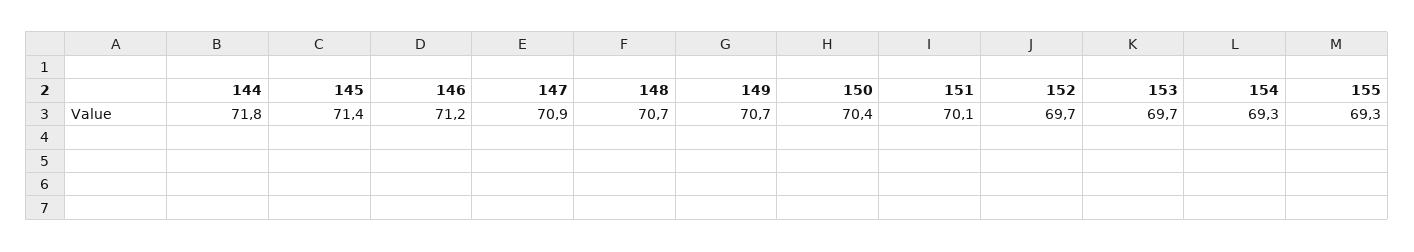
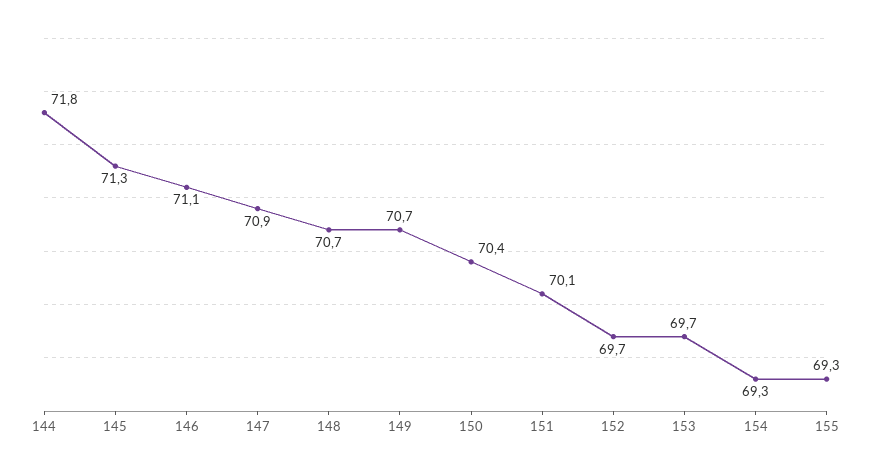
145: 71.4 -> 71.3
146: 71.2 -> 71.1

